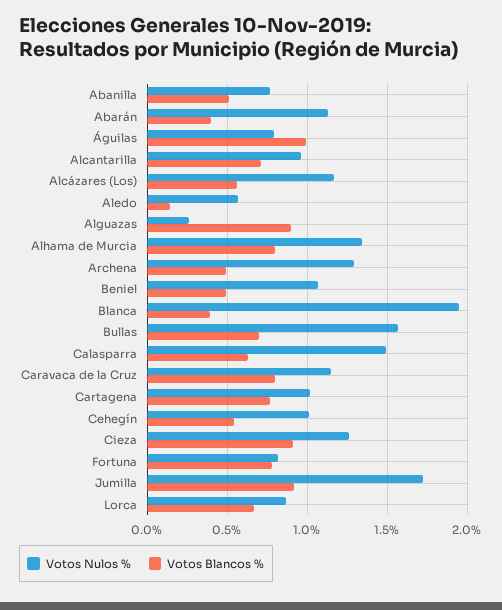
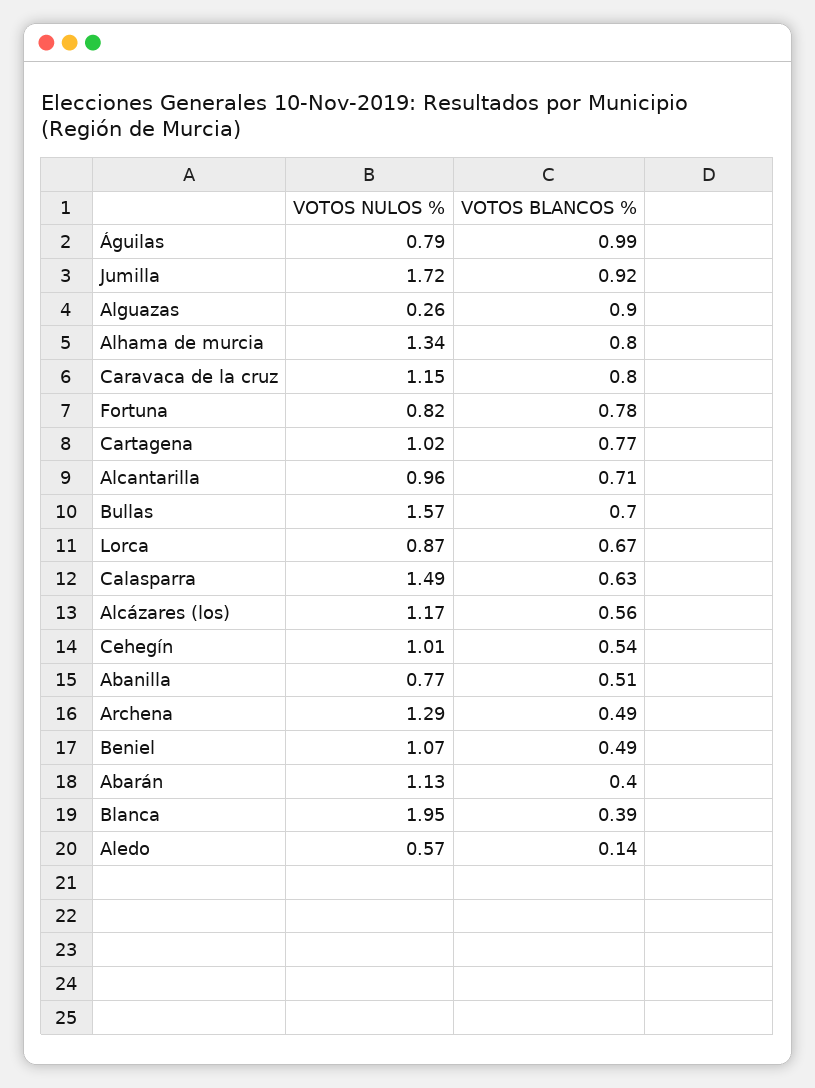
Votos Nulos %, Cieza: 1.25 -> none
Votos Blancos %, Cieza: 0.9 -> none

